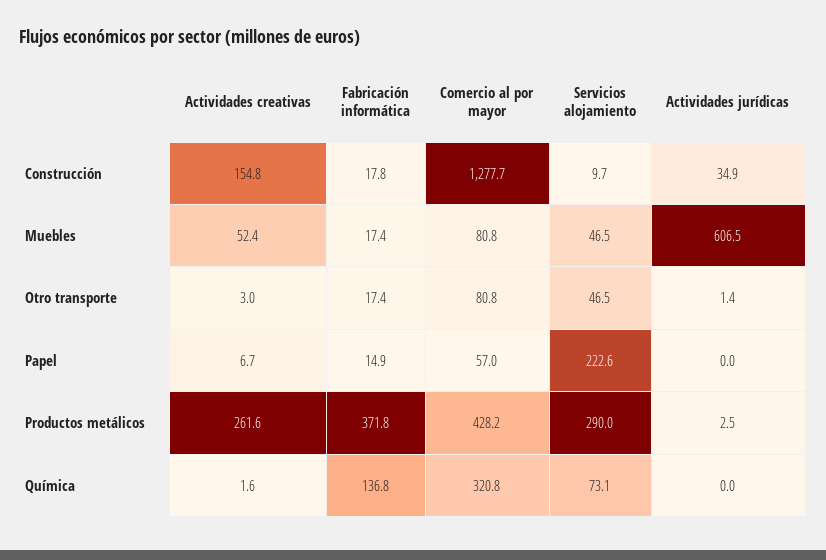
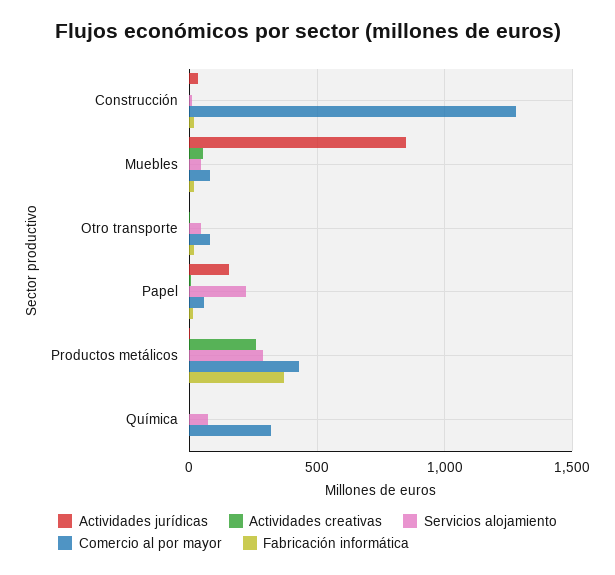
Actividades creativas, Construcción: 154.8 -> 0
Actividades jurídicas, Muebles: 606.5 -> 850
Actividades jurídicas, Papel: 0 -> 150
Fabricación informática, Química: 136.8 -> 0

